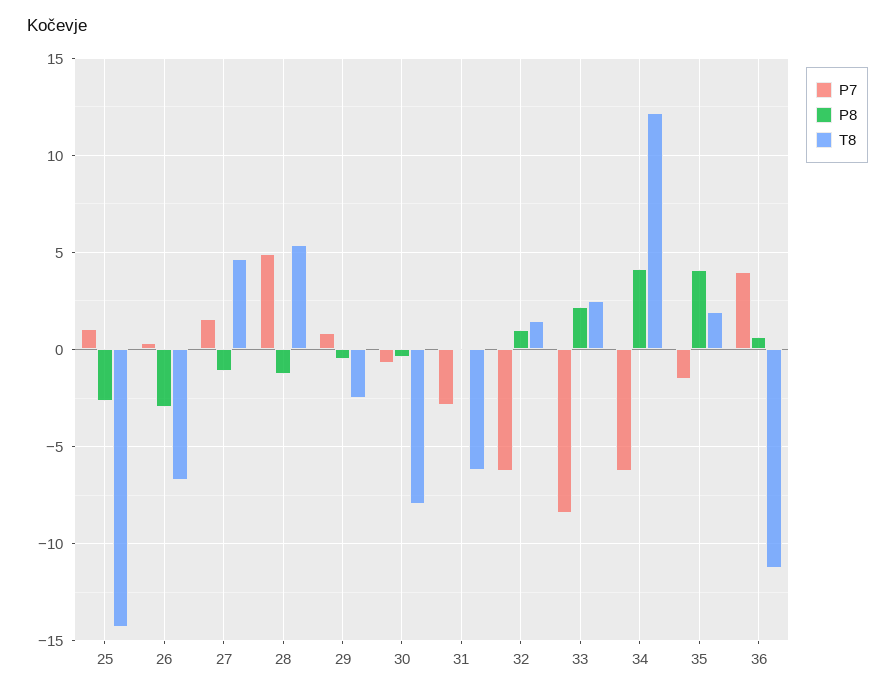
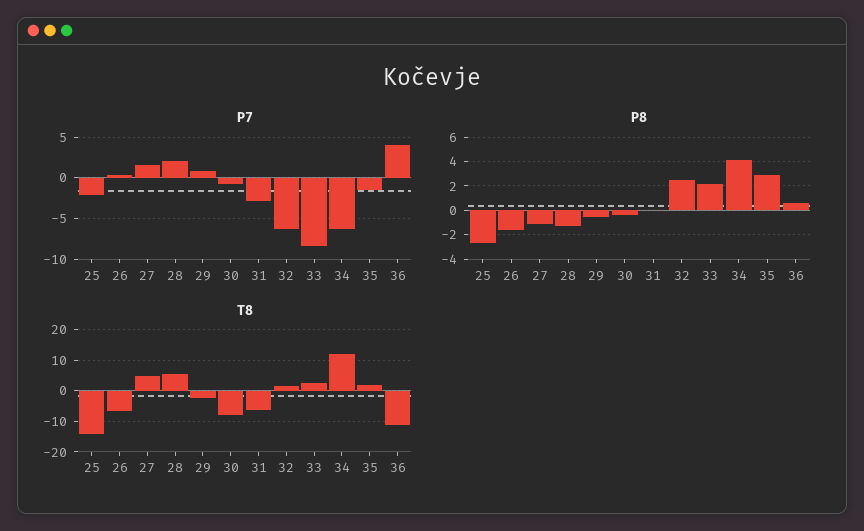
P7, 25: 1 -> -2
P8, 26: -3 -> -1.5
P7, 28: 5 -> 2
P8, 32: 1 -> 2.5
P8, 35: 4 -> 3

